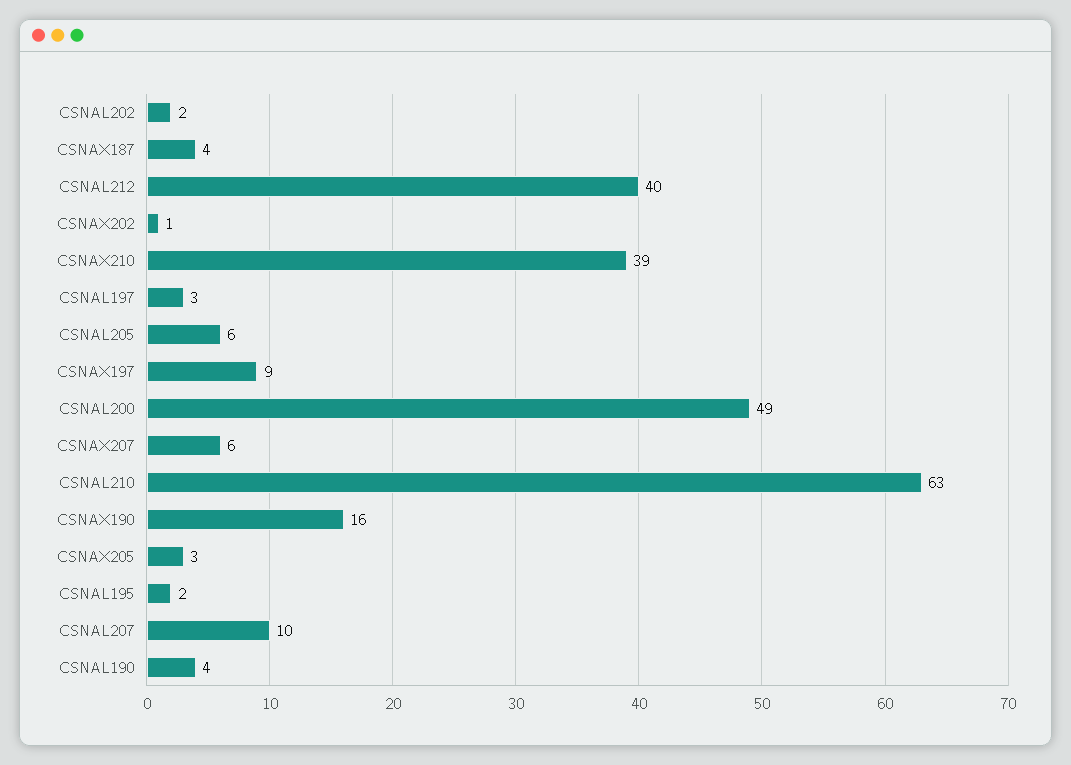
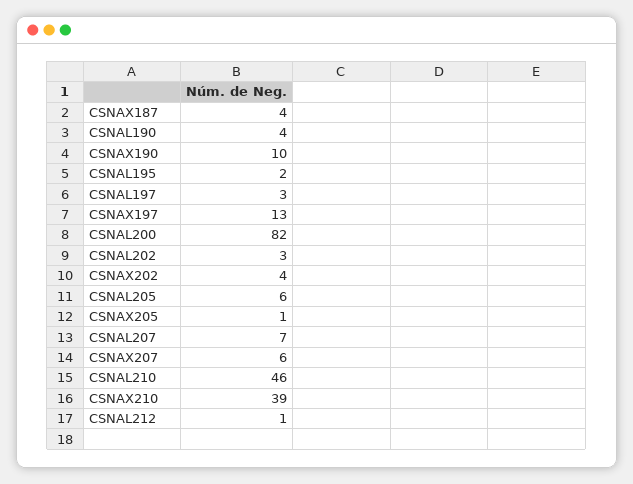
CSNAL202: 2 -> 3
CSNAL212: 40 -> 1
CSNAX202: 1 -> 4
CSNAX197: 9 -> 13
CSNAL200: 49 -> 82
CSNAL210: 63 -> 46
CSNAX190: 16 -> 10
CSNAX205: 3 -> 1
CSNAL207: 10 -> 7

